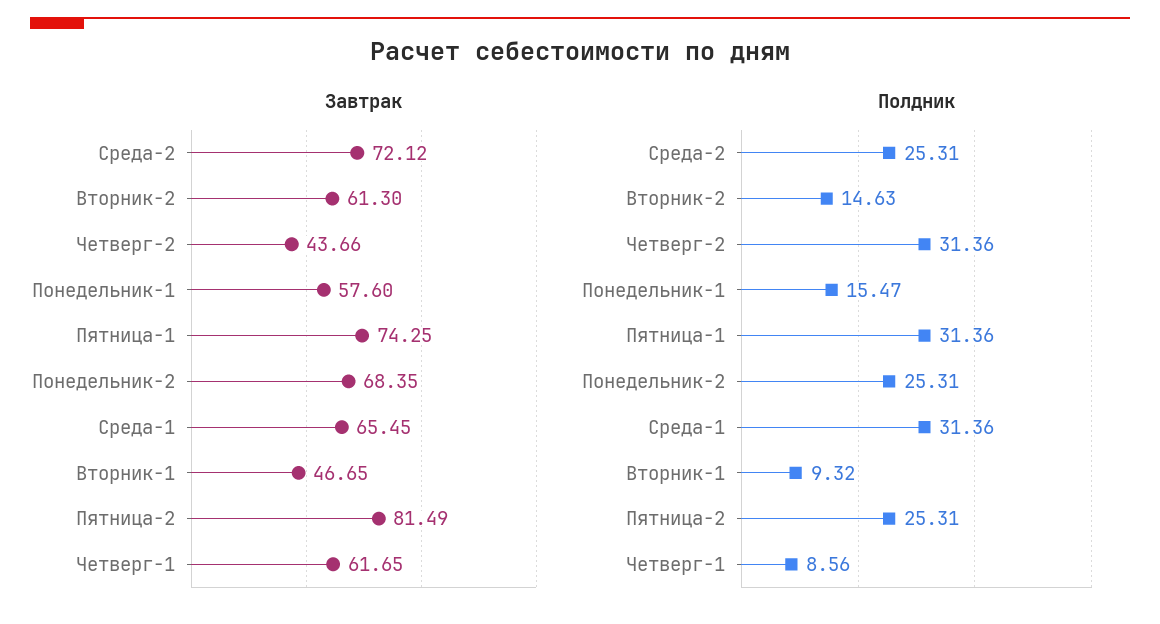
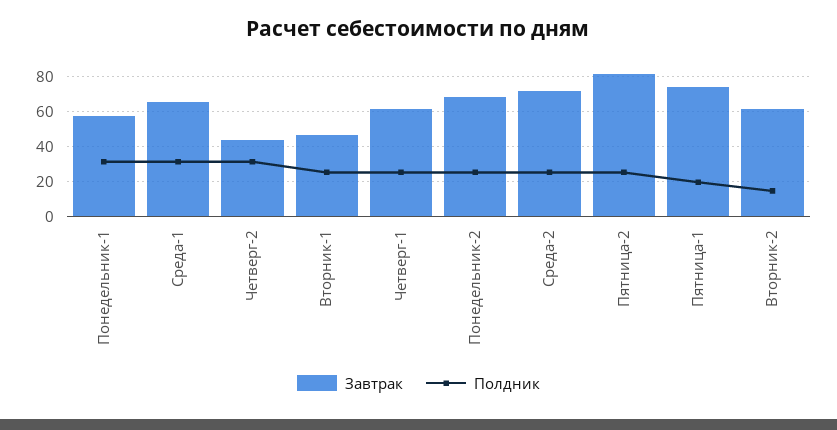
Полдник, Понедельник-1: 15.47 -> 30
Полдник, Пятница-1: 31.36 -> 20
Полдник, Вторник-1: 9.32 -> 25
Полдник, Четверг-1: 8.56 -> 25

